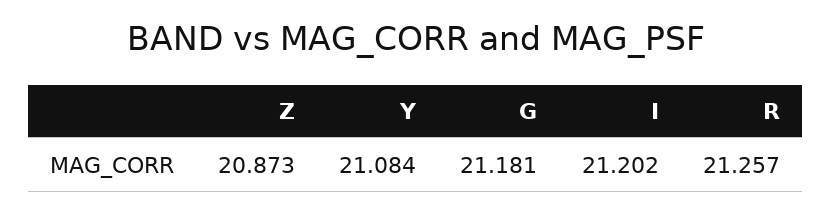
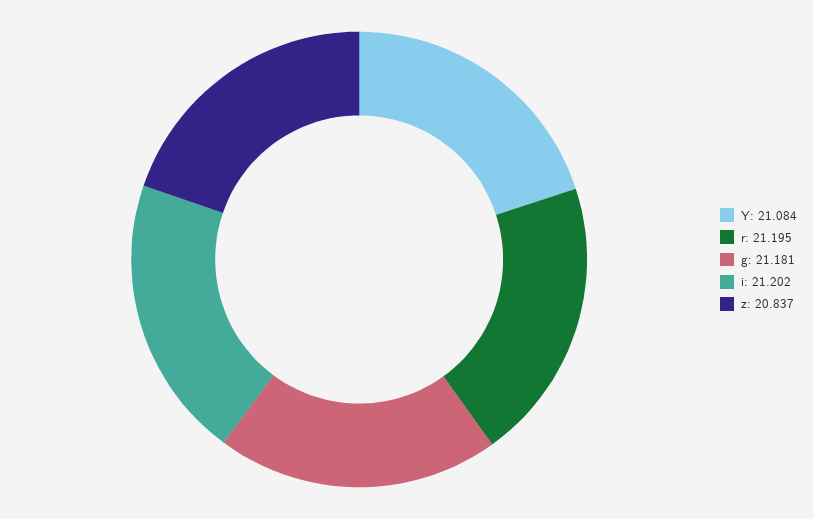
Z: 20.873 -> 20.837
R: 21.257 -> 21.195

